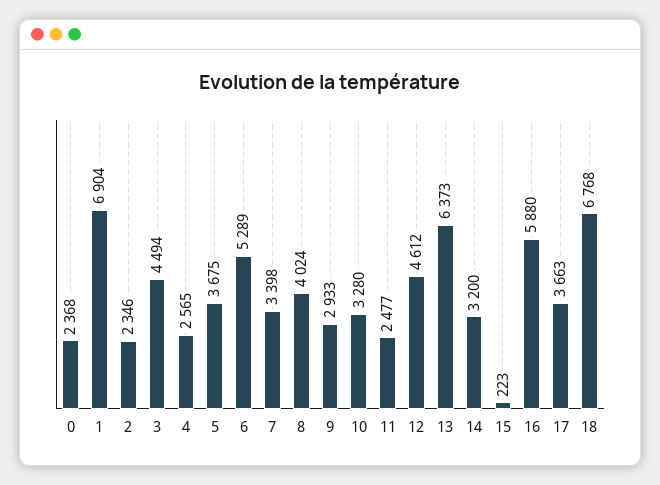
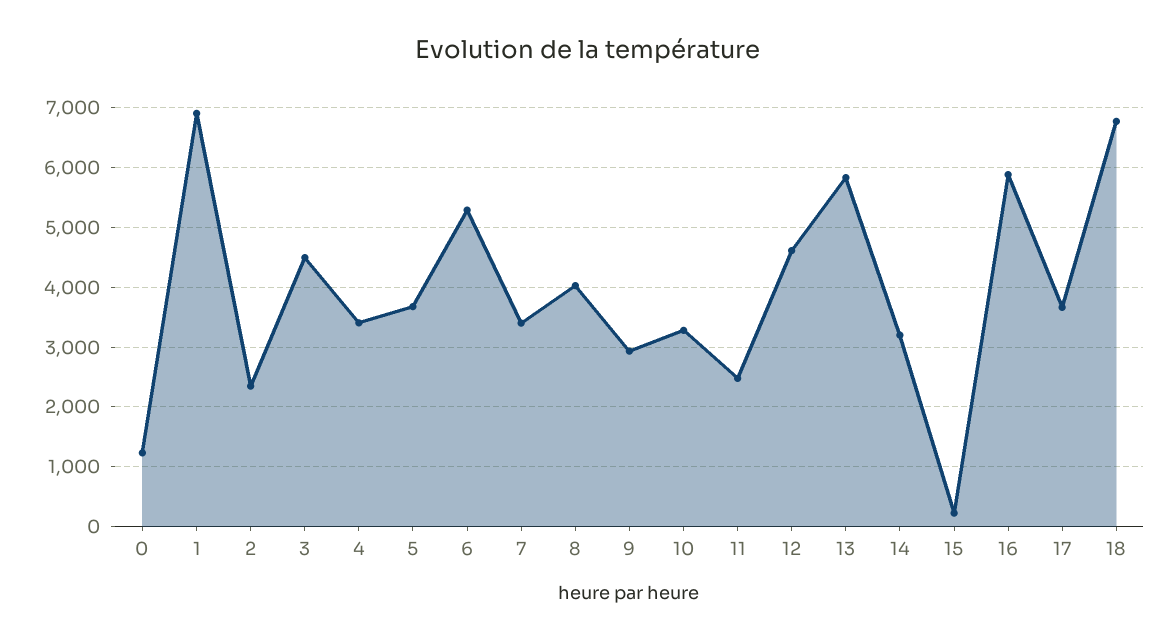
0: 2368 -> 1200
4: 2565 -> 3400
13: 6373 -> 5800

